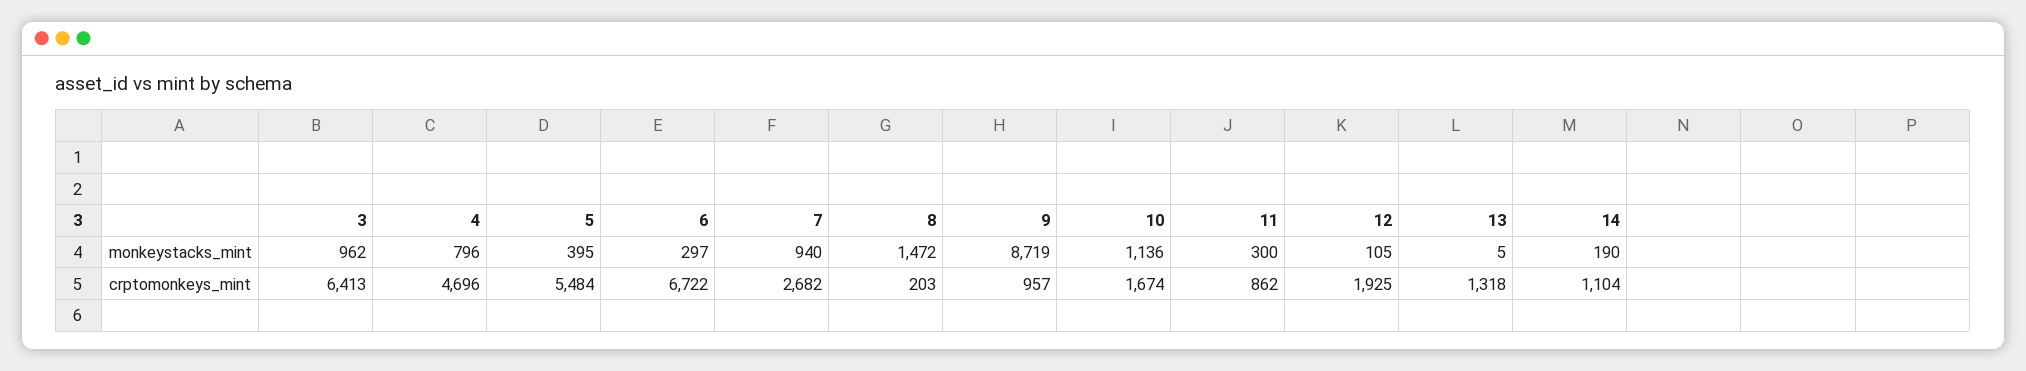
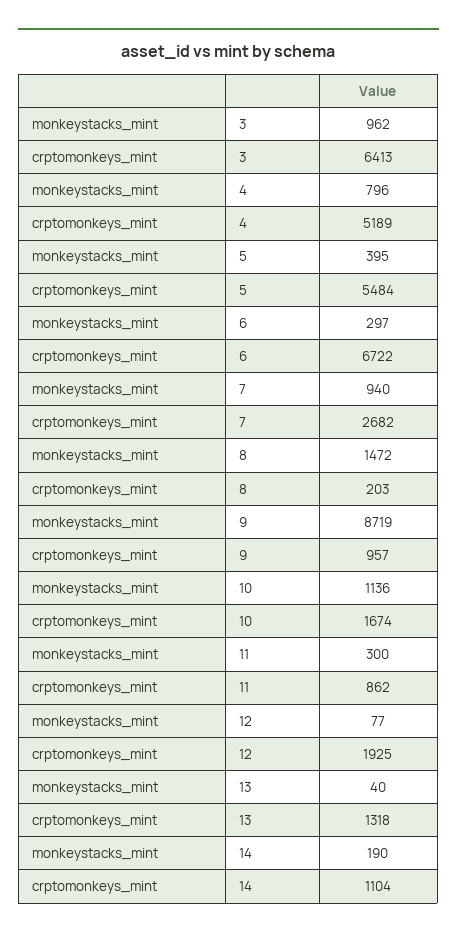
12, monkeystacks_mint: 105 -> 77
13, monkeystacks_mint: 5 -> 40
4, crptomonkeys_mint: 4696 -> 5189

